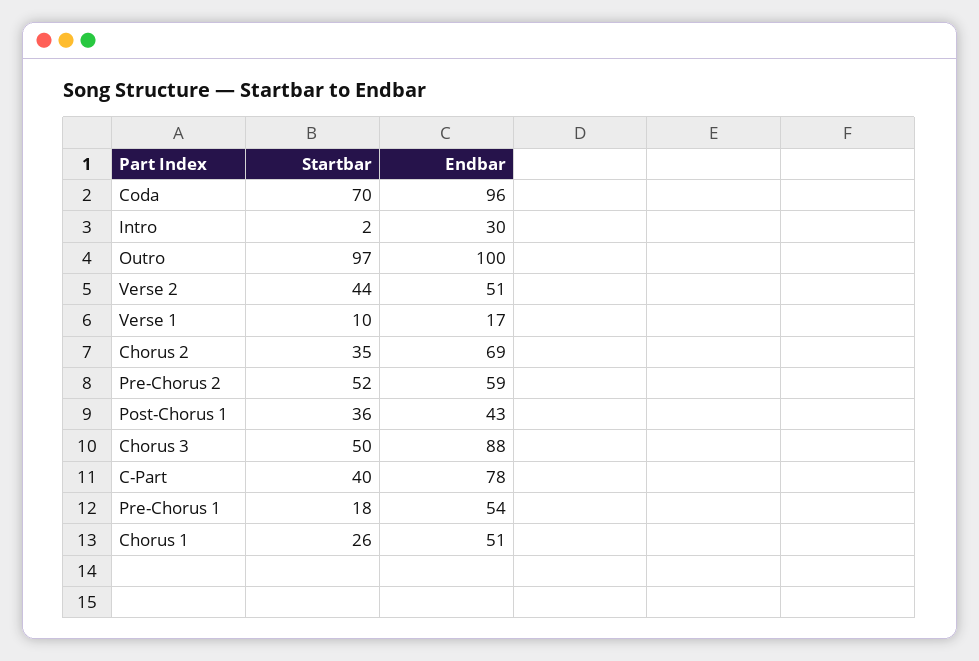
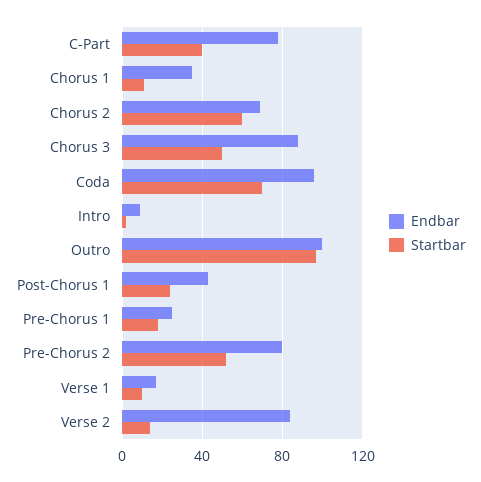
Endbar, Intro: 30 -> 10
Startbar, Verse 2: 44 -> 15
Endbar, Verse 2: 51 -> 85
Startbar, Chorus 2: 35 -> 60
Endbar, Pre-Chorus 2: 59 -> 80
Startbar, Post-Chorus 1: 36 -> 25
Endbar, Pre-Chorus 1: 54 -> 25
Startbar, Chorus 1: 26 -> 10
Endbar, Chorus 1: 51 -> 35

